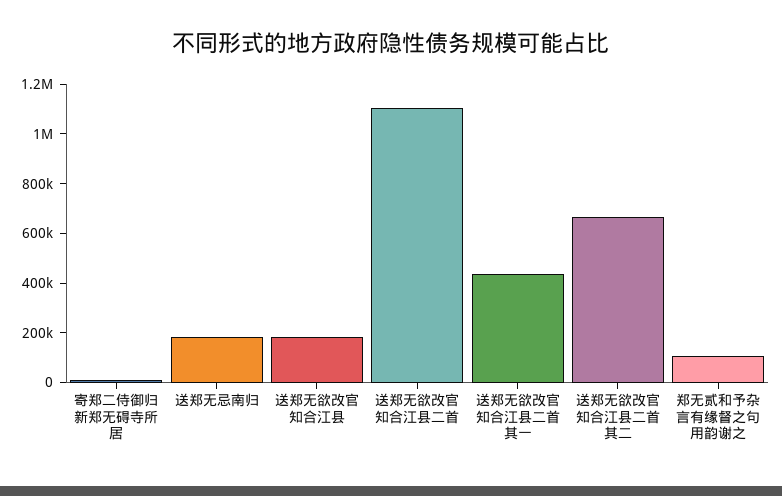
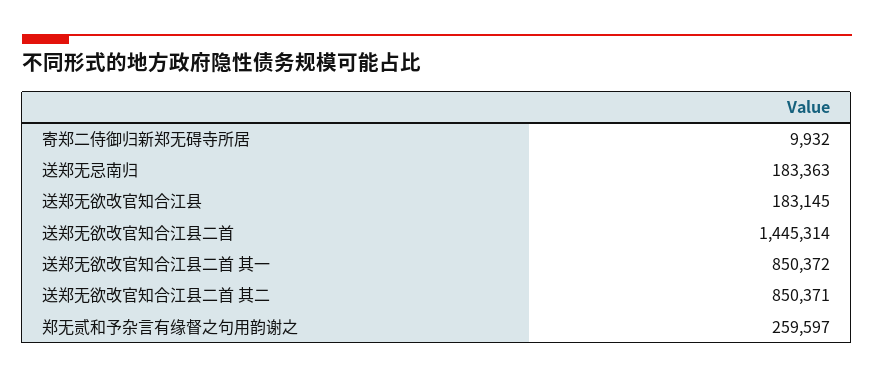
送郑无欲改官知合江县二首: 1100000 -> 1445314
送郑无欲改官知合江县二首 其一: 450000 -> 850372
送郑无欲改官知合江县二首 其二: 650000 -> 850371
郑无贰和予杂言有缘督之句用韵谢之: 100000 -> 259597

